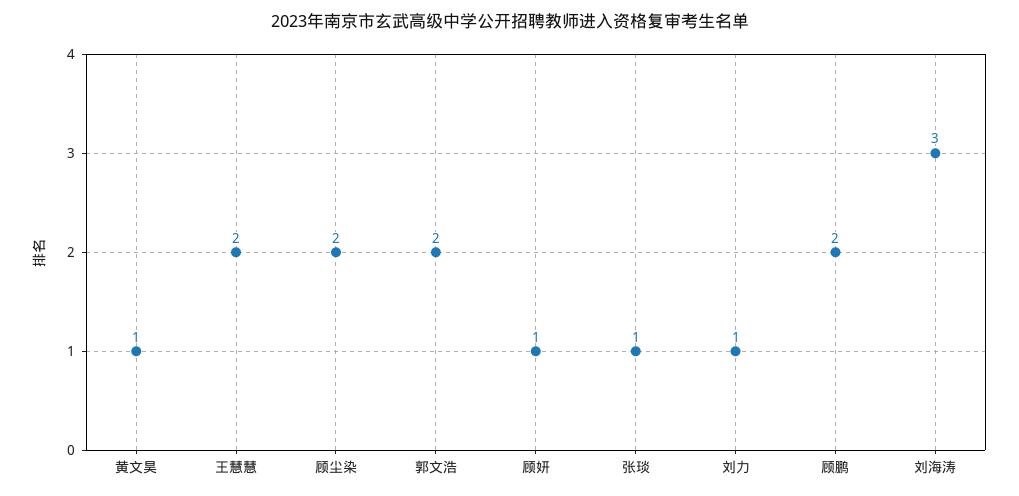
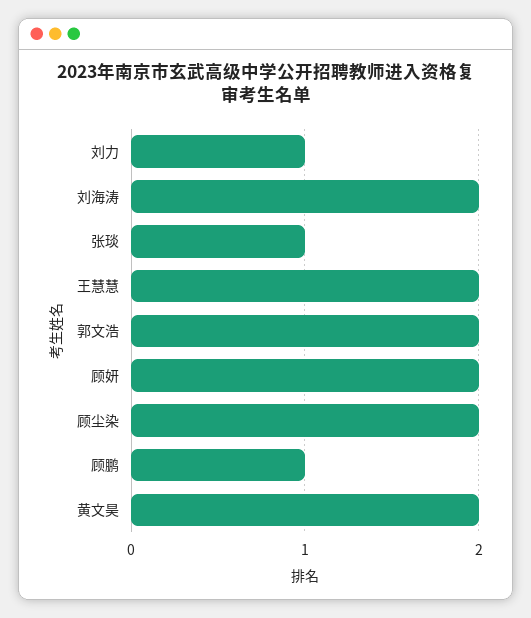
黄文昊: 1 -> 2
顾妍: 1 -> 2
顾鹏: 2 -> 1
刘海涛: 3 -> 2

